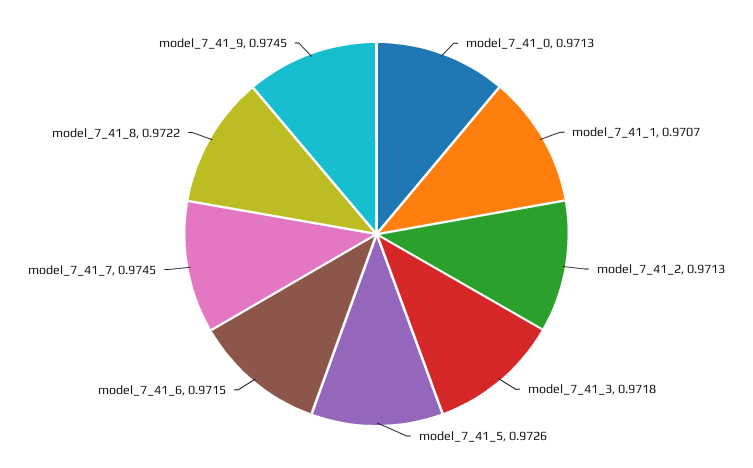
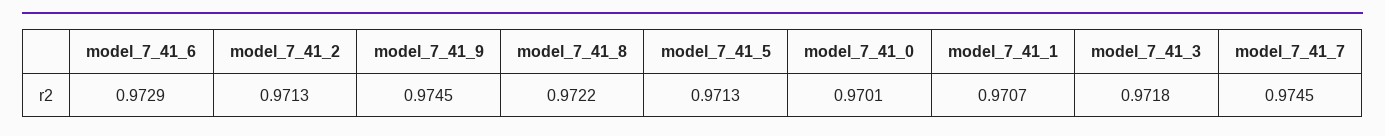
model_7_41_0: 0.9713 -> 0.9701
model_7_41_5: 0.9726 -> 0.9713
model_7_41_6: 0.9715 -> 0.9729

